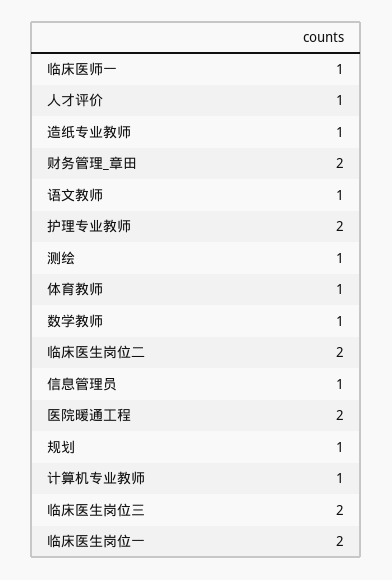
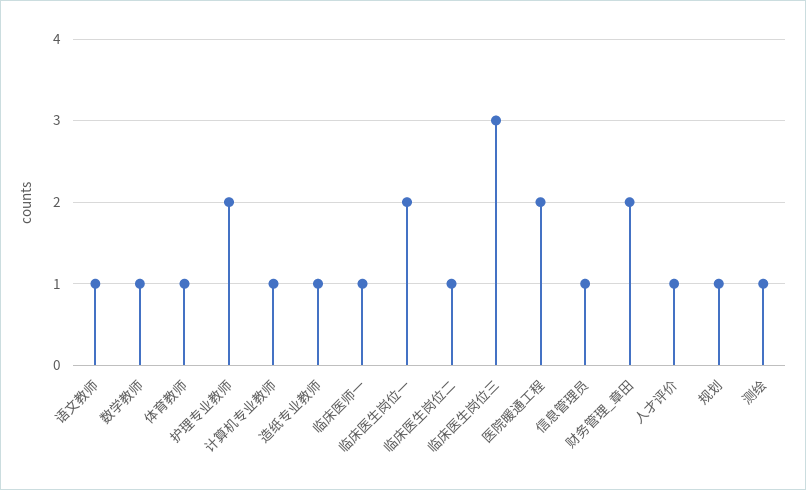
临床医生岗位二: 2 -> 1
临床医生岗位三: 2 -> 3

